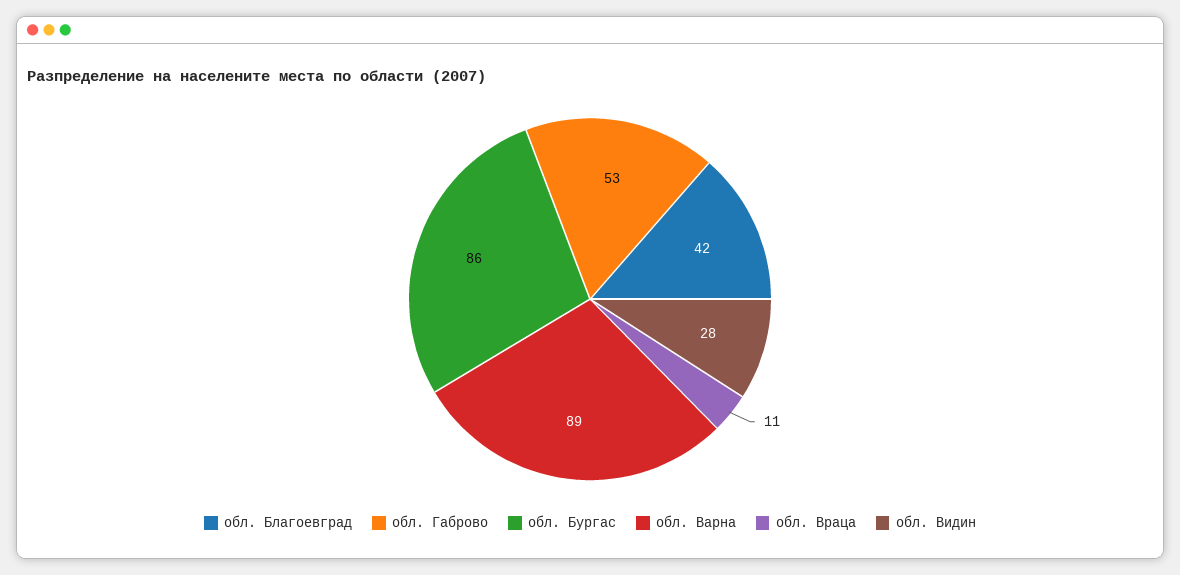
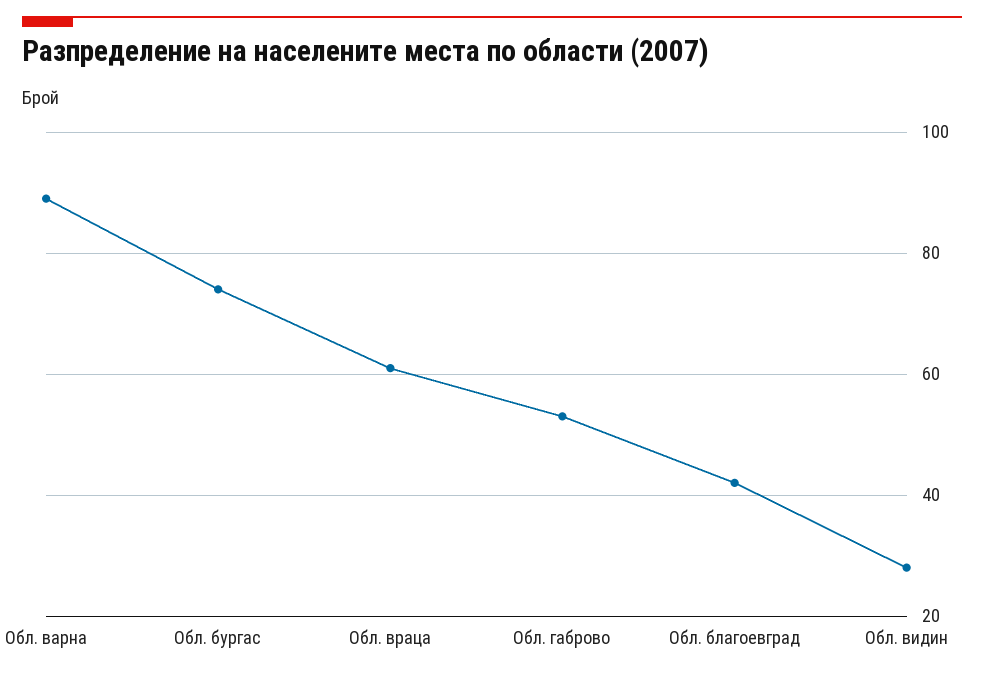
обл. Бургас: 86 -> 75
обл. Враца: 11 -> 60

